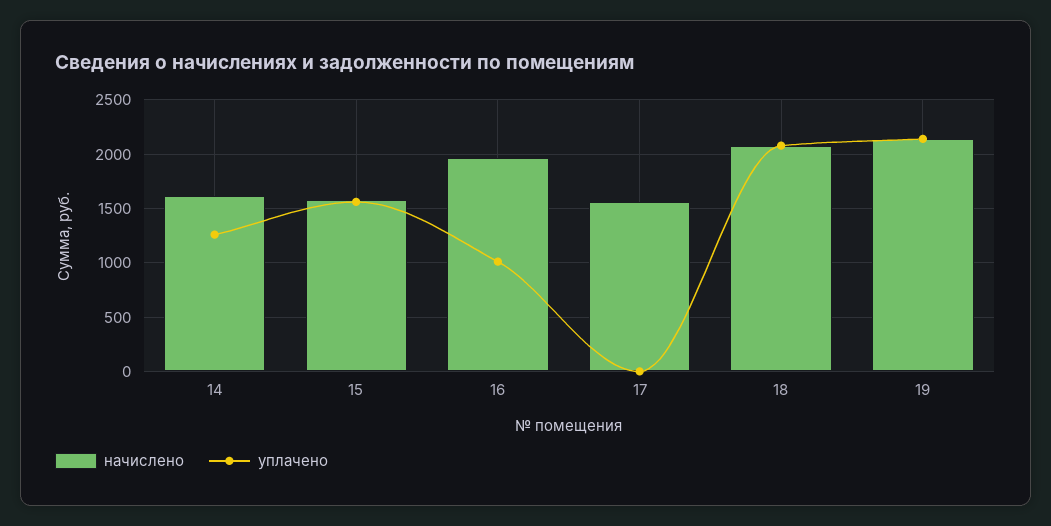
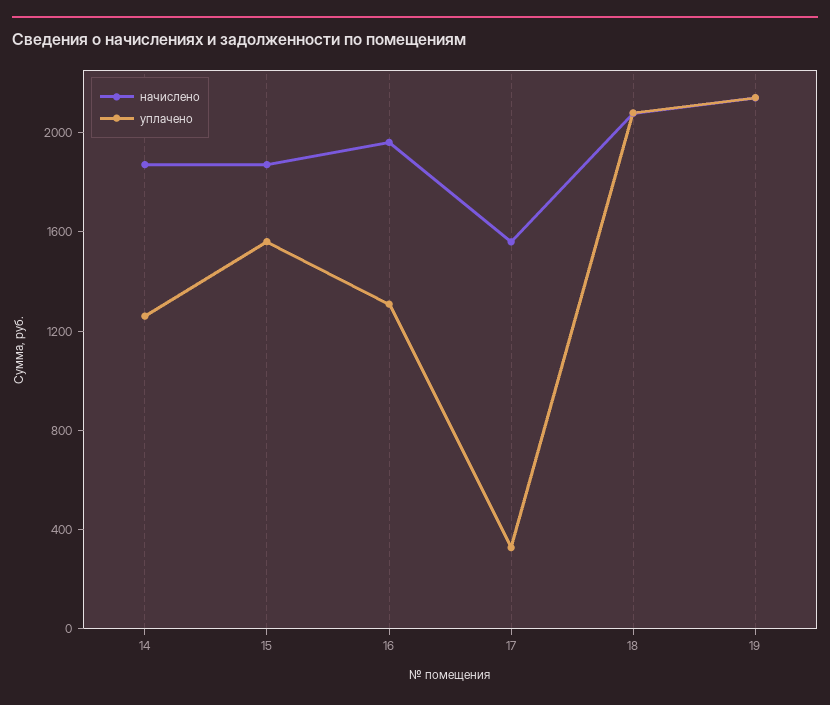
начислено, 14: 1600 -> 1900
начислено, 15: 1600 -> 1900
уплачено, 16: 1000 -> 1300
уплачено, 17: 0 -> 300

